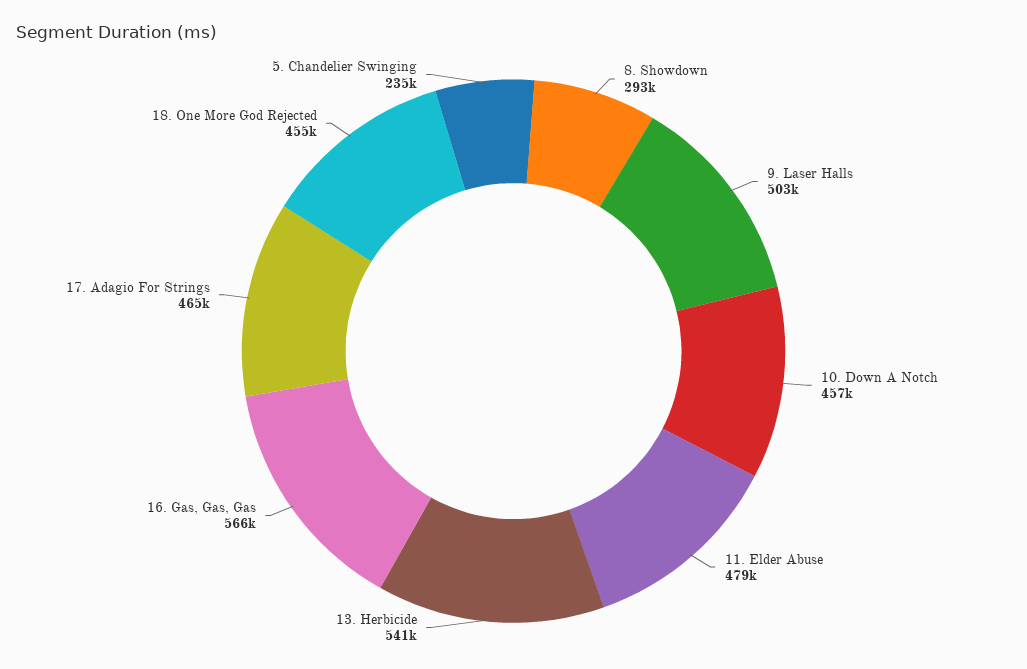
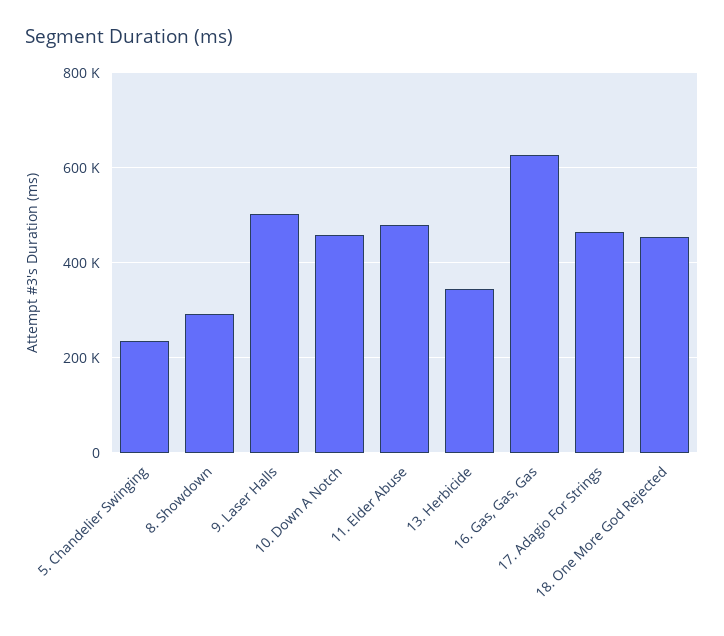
13. Herbicide: 541000 -> 340000
16. Gas, Gas, Gas: 566000 -> 620000

